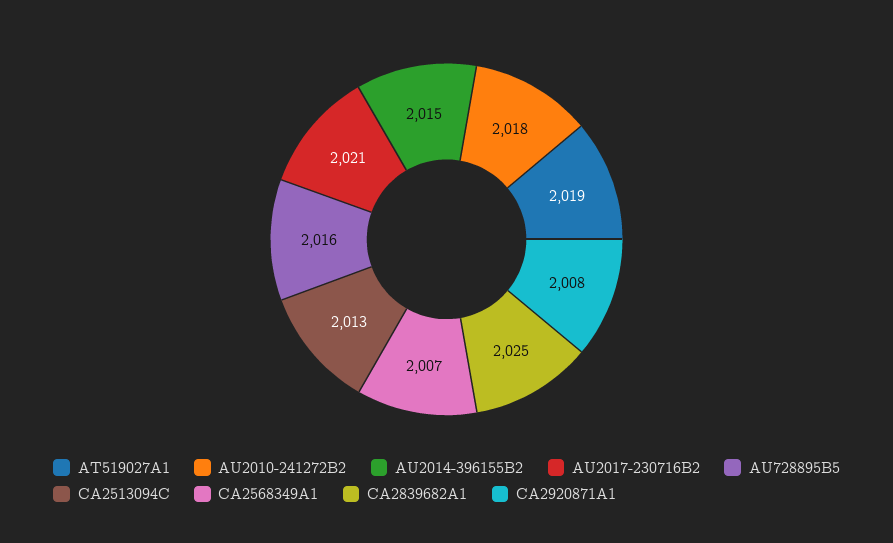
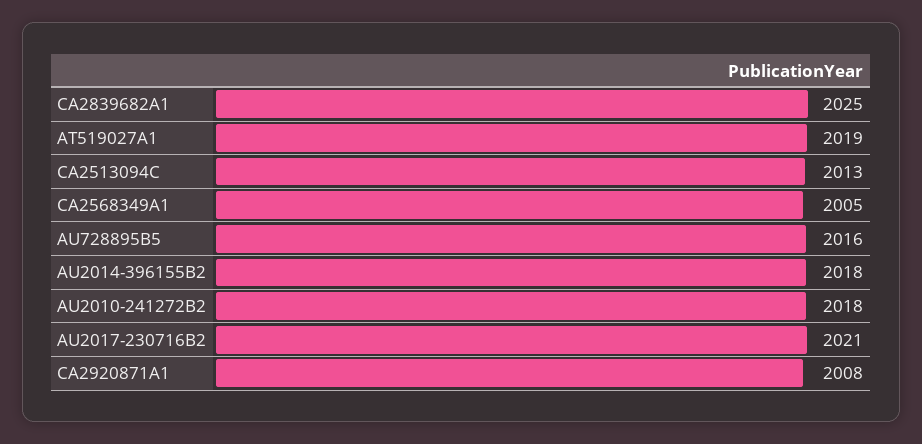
AU2014-396155B2: 2015 -> 2018
CA2568349A1: 2007 -> 2005

